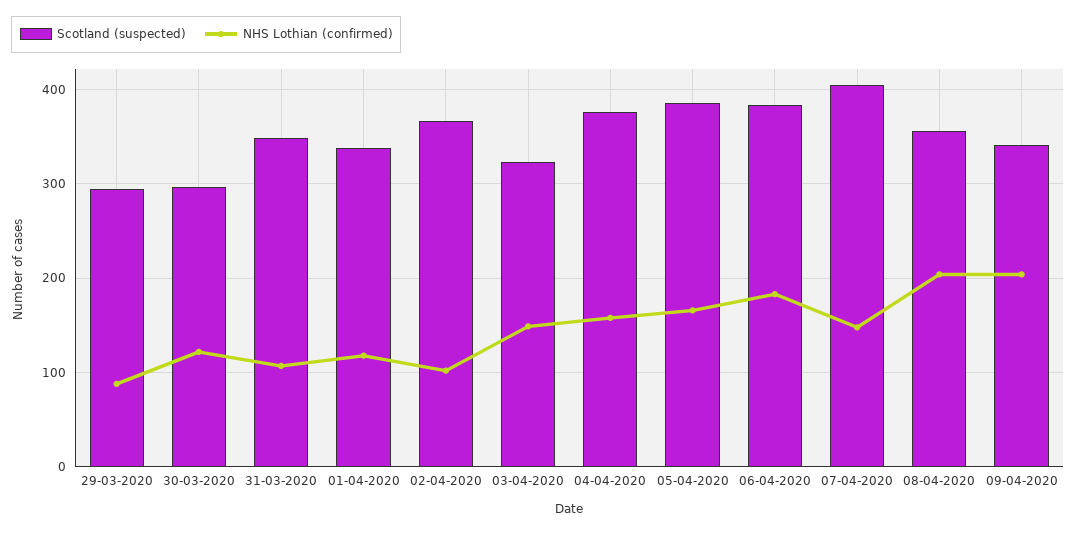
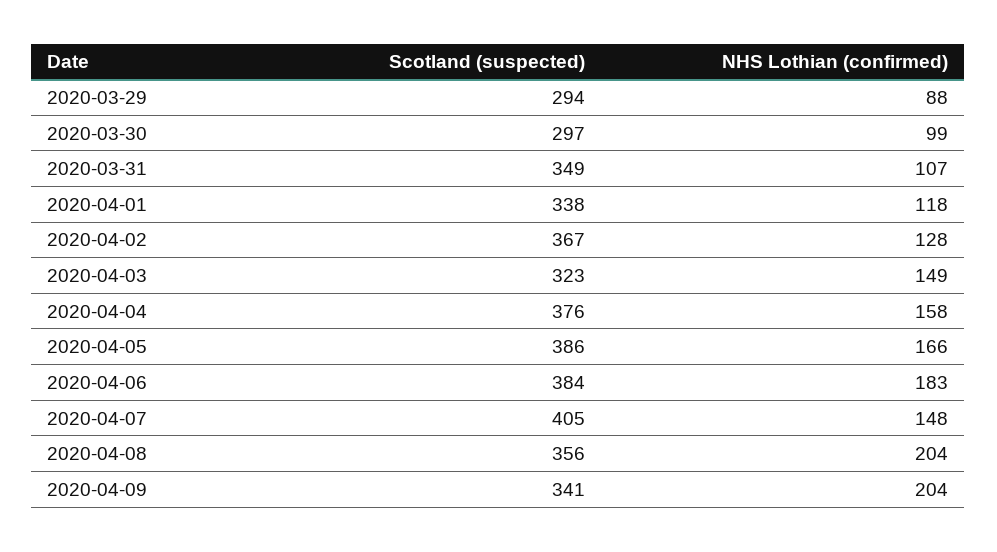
NHS Lothian (confirmed), 30-03-2020: 120 -> 99
NHS Lothian (confirmed), 02-04-2020: 100 -> 128

